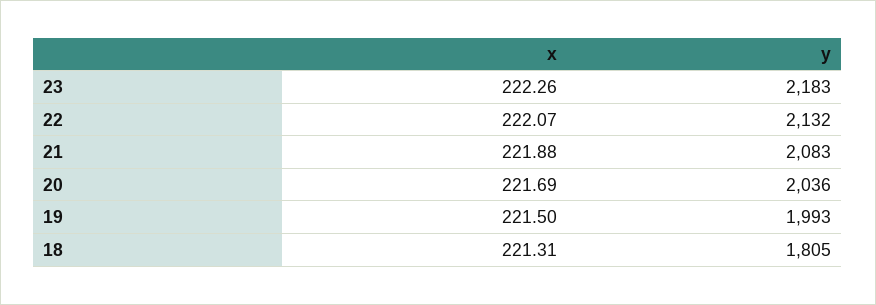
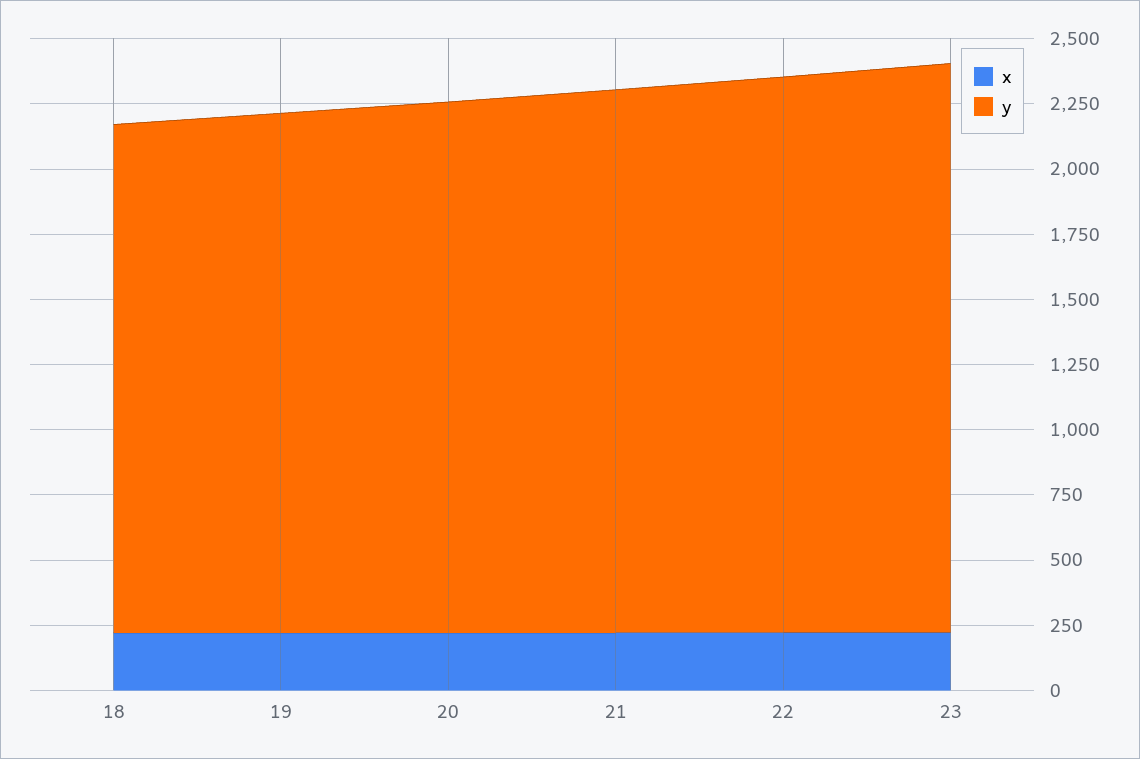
y, 18: 1805 -> 1950

